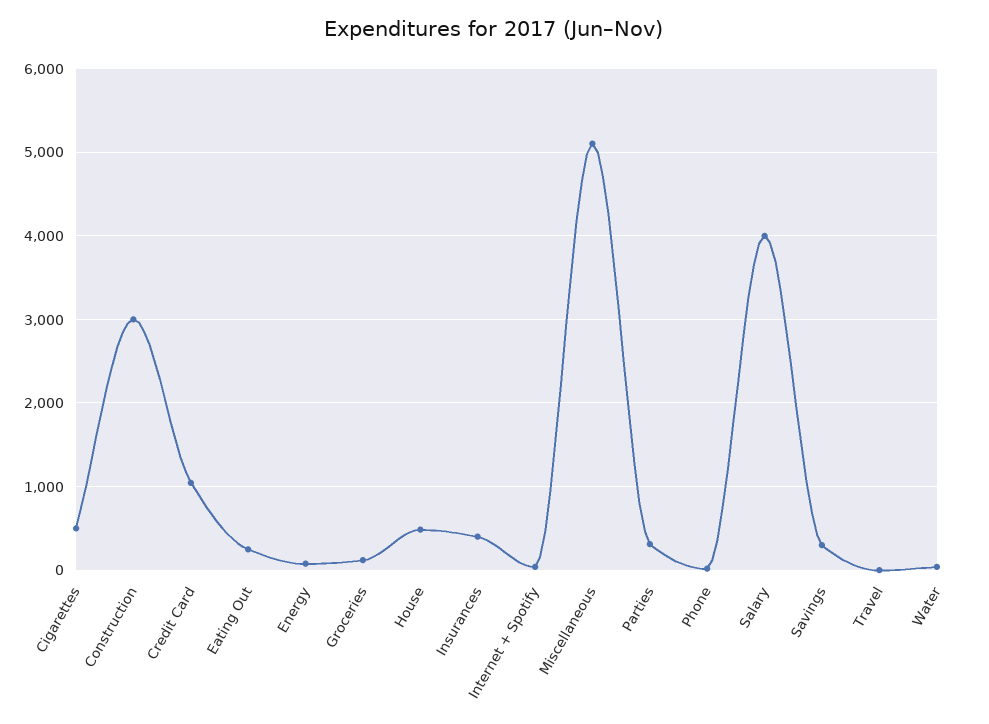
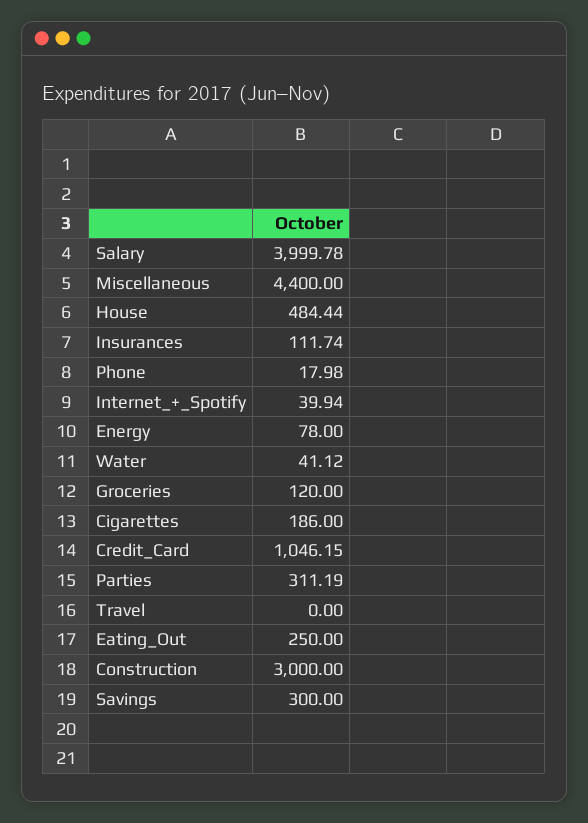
Cigarettes: 500 -> 186
Insurances: 400 -> 111.74
Miscellaneous: 5100 -> 4400

